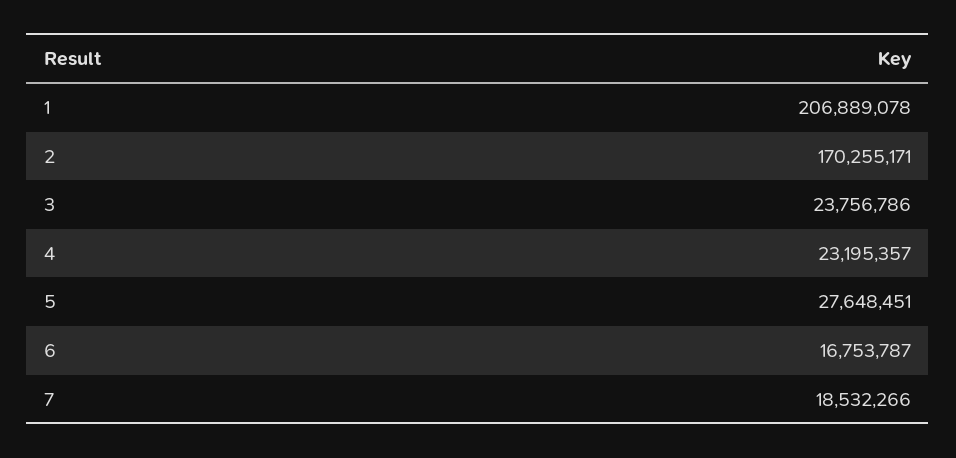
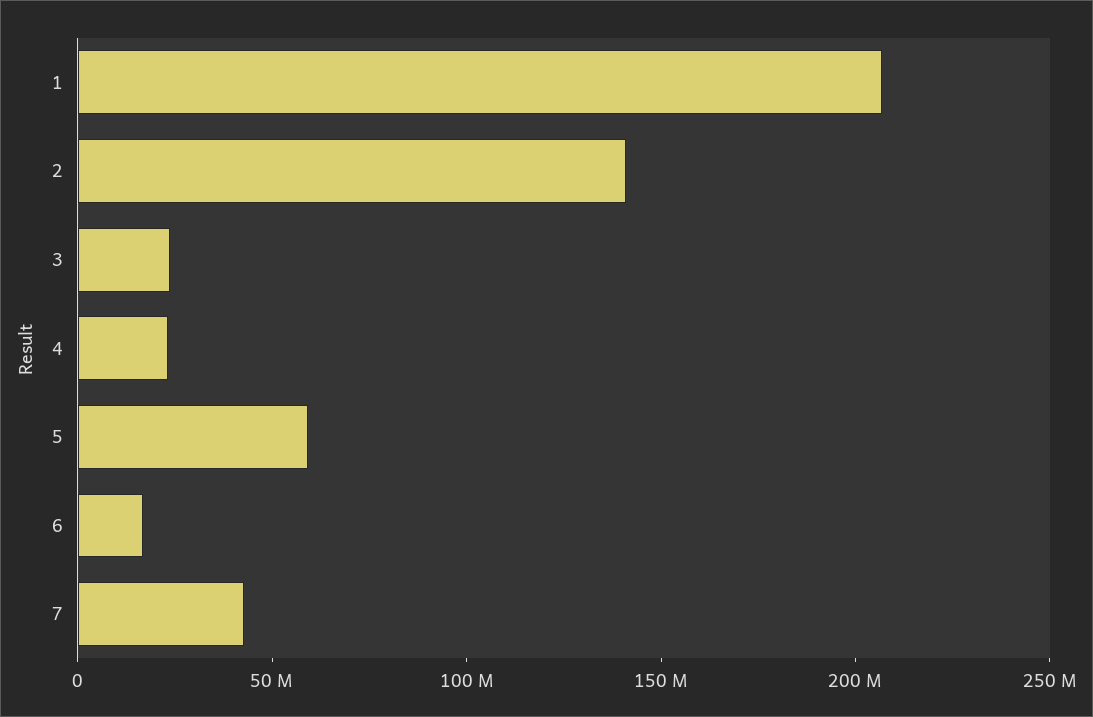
2: 170255171 -> 140000000
5: 27648451 -> 60000000
7: 18532266 -> 40000000

